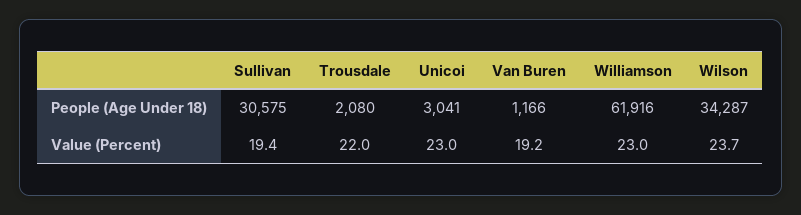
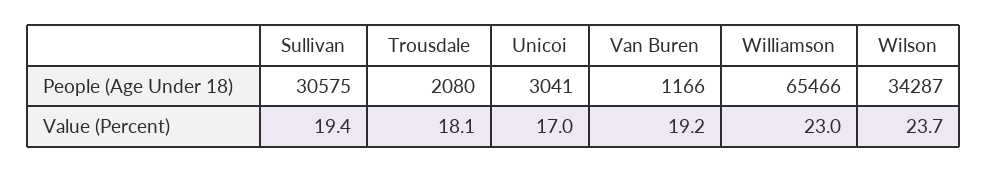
Williamson, People (Age Under 18): 61916 -> 65466
Trousdale, Value (Percent): 22 -> 18.1
Unicoi, Value (Percent): 23 -> 17

